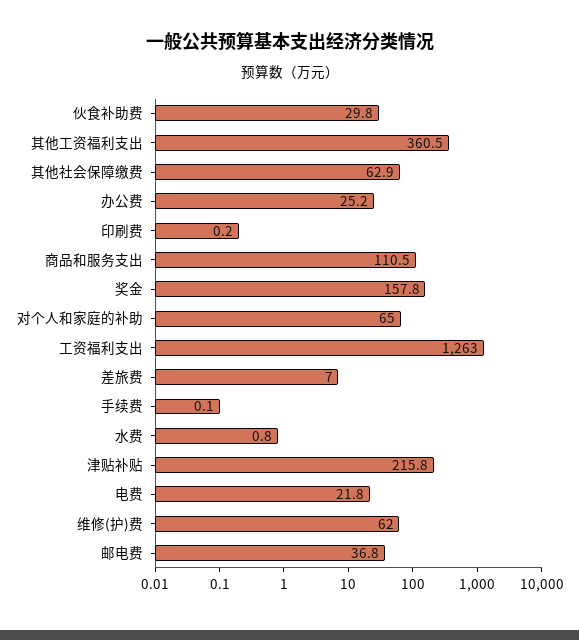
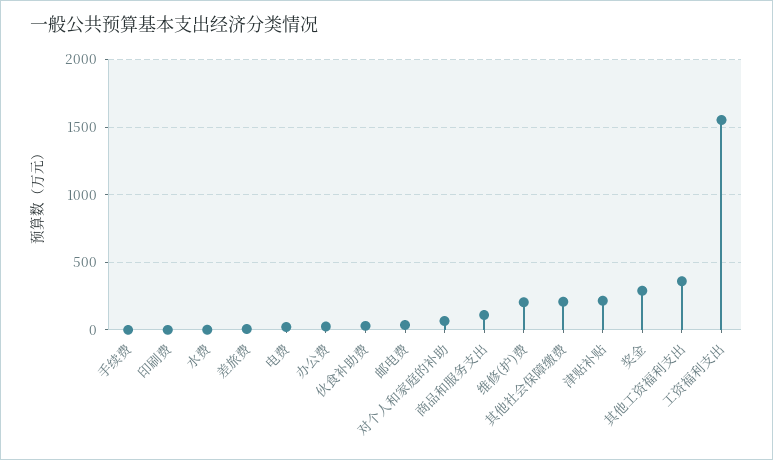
其他社会保障缴费: 62.9 -> 200
奖金: 157.8 -> 300
工资福利支出: 1263 -> 1550
维修(护)费: 62 -> 200

